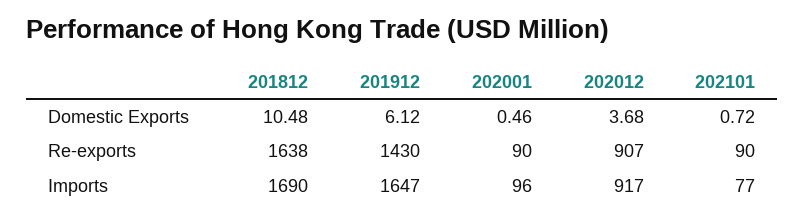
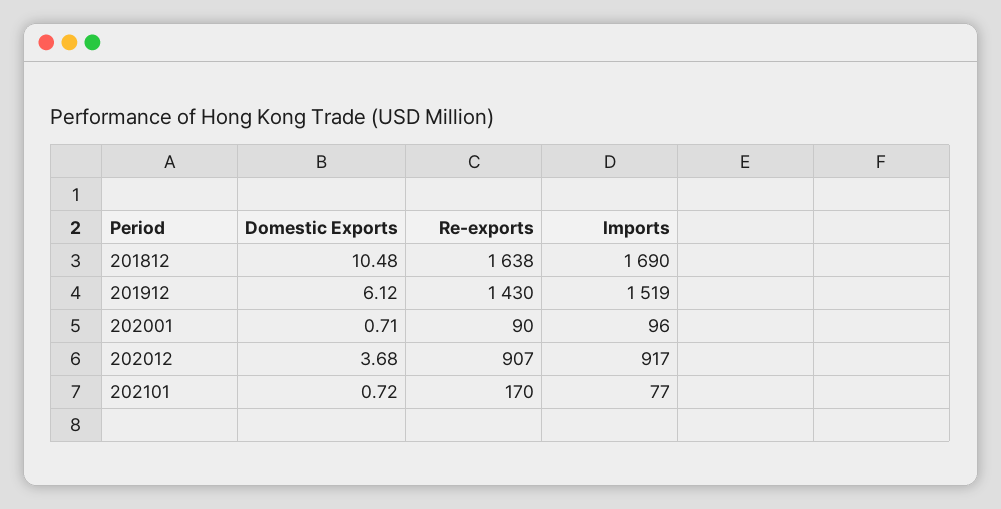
202001, Domestic Exports: 0.46 -> 0.71
202101, Re-exports: 90 -> 170
201912, Imports: 1647 -> 1519

